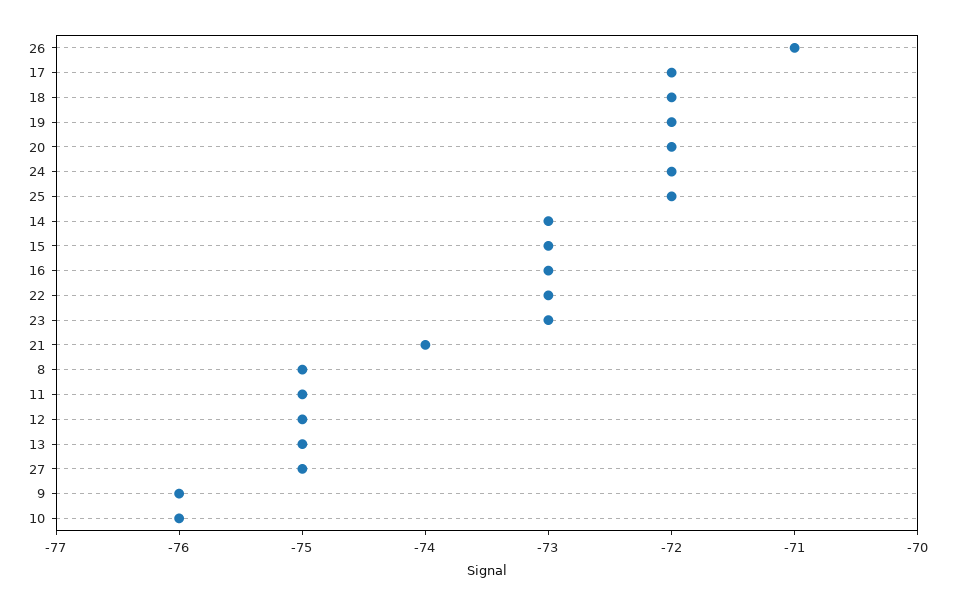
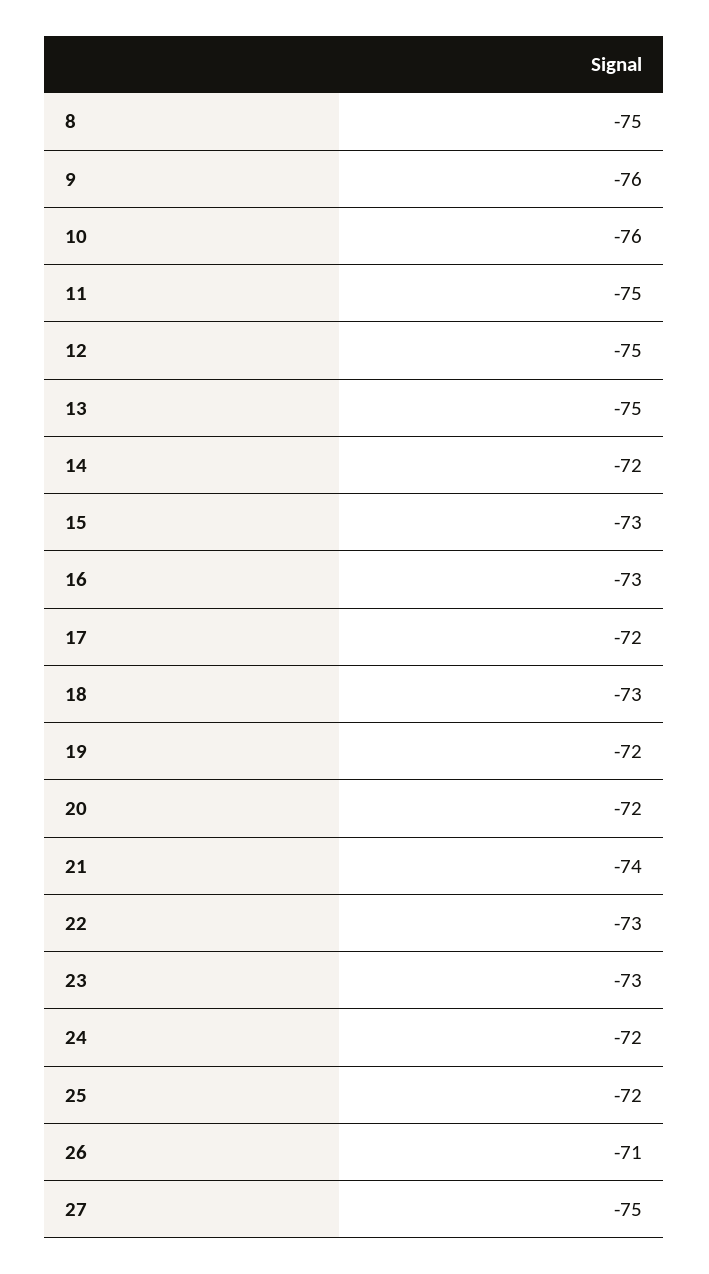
18: -72 -> -73
14: -73 -> -72

